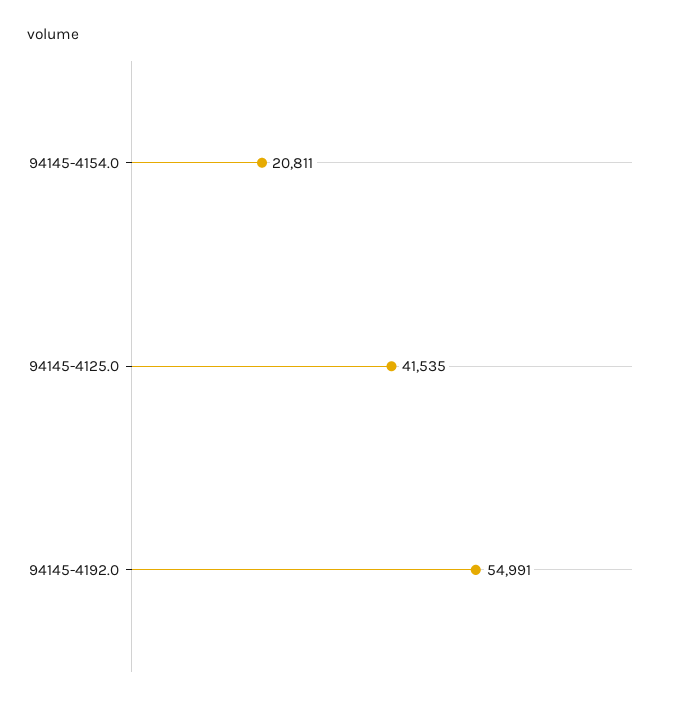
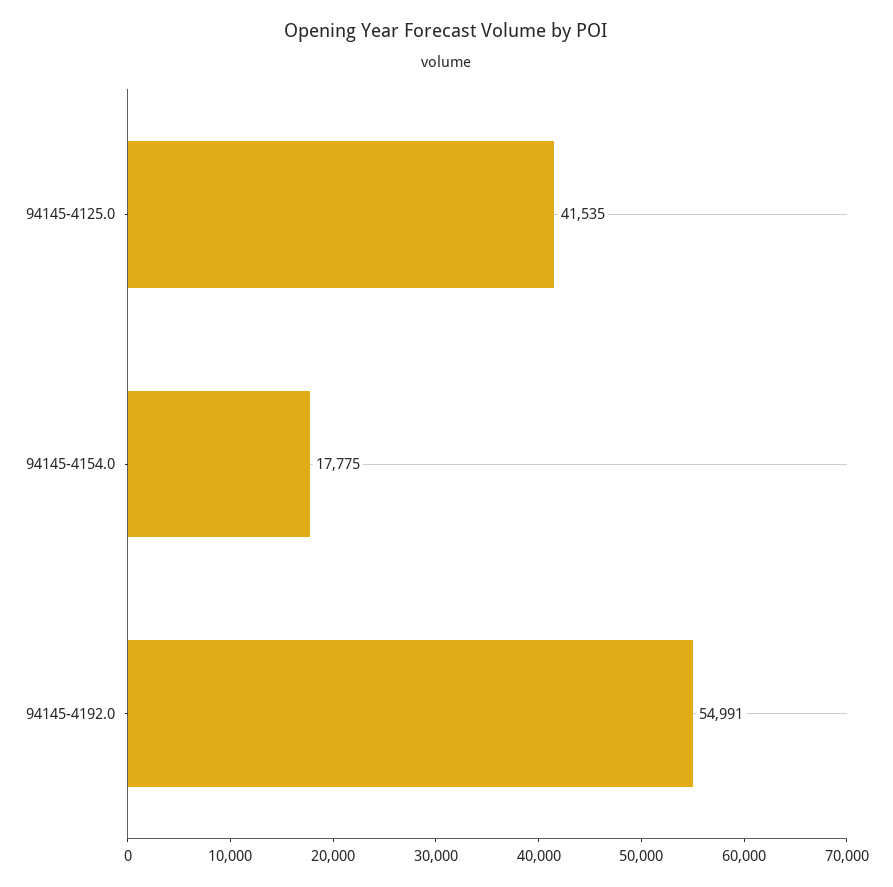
94145-4154.0: 20811 -> 17775

